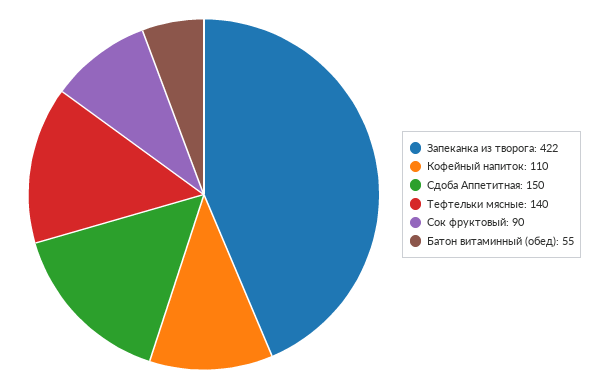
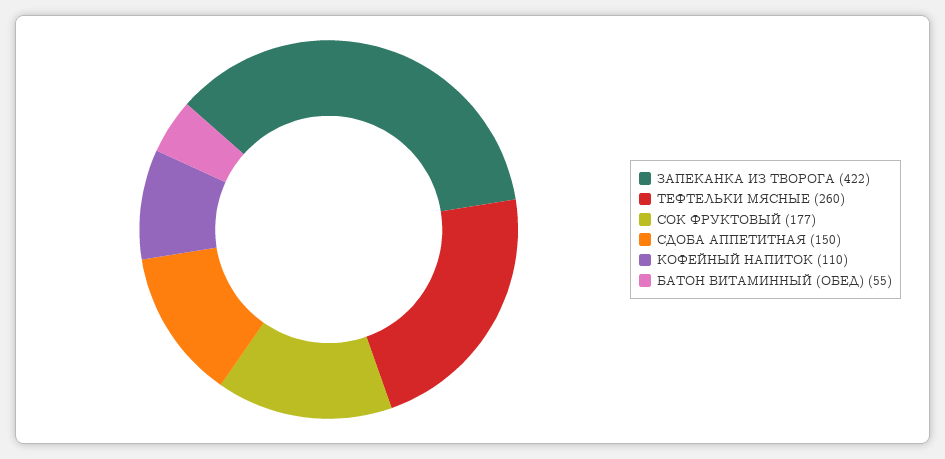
Тефтельки мясные: 140 -> 260
Сок фруктовый: 90 -> 177

